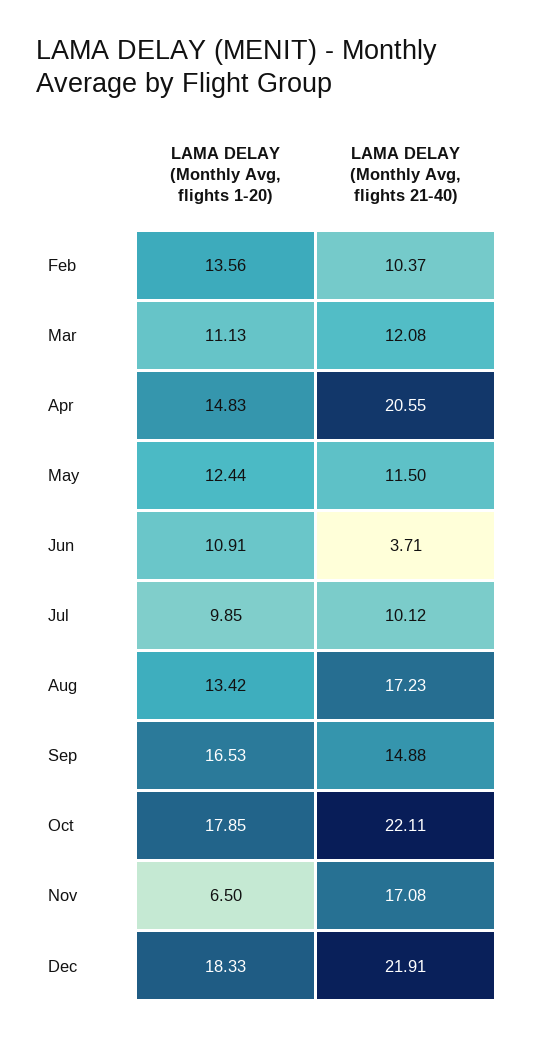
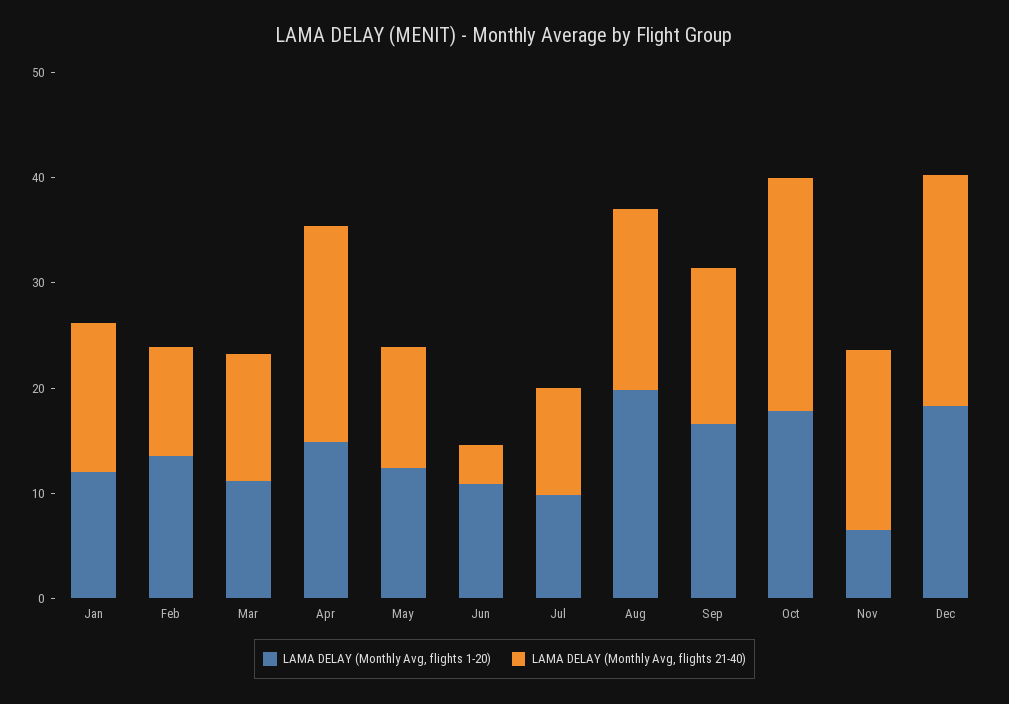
LAMA DELAY (Monthly Avg, flights 1-20), Aug: 13.42 -> 20
LAMA DELAY (Monthly Avg, flights 1-20), Jan: none -> 12
LAMA DELAY (Monthly Avg, flights 21-40), Jan: none -> 14

